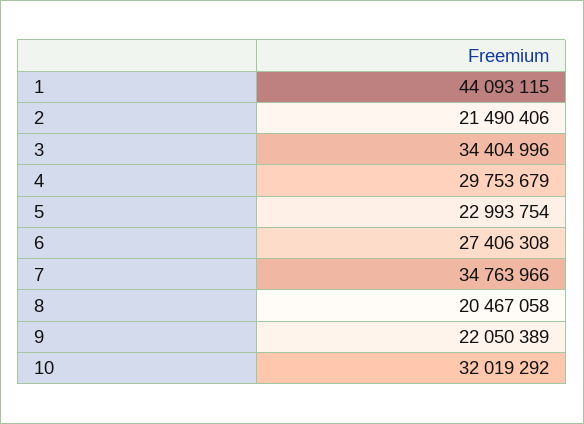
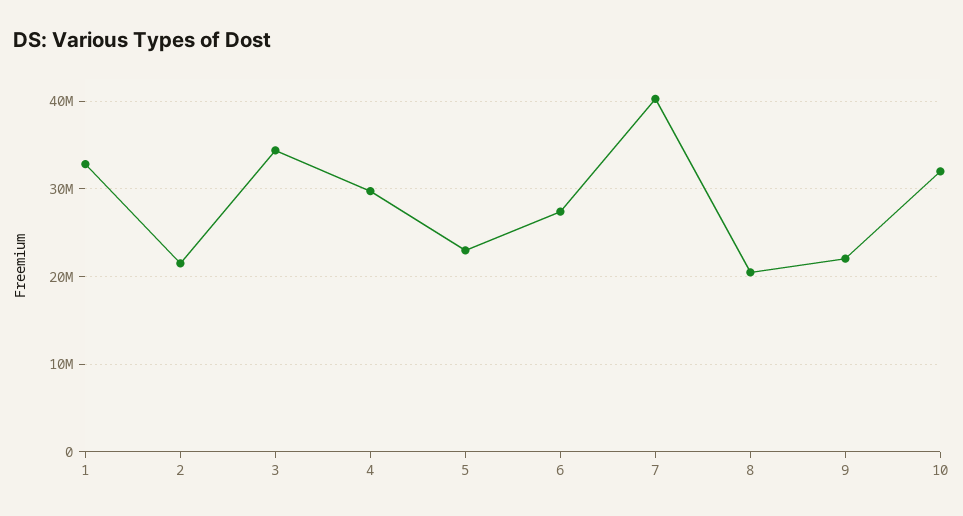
1: 44093115 -> 33000000
7: 34763966 -> 40000000

